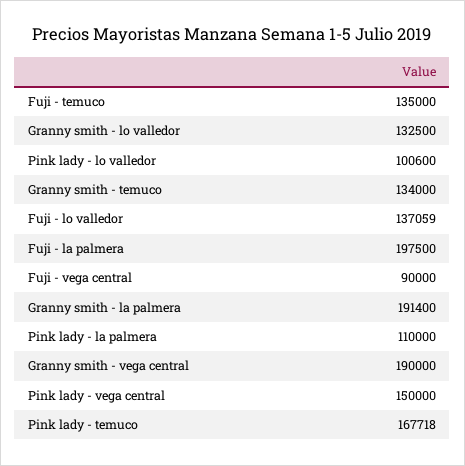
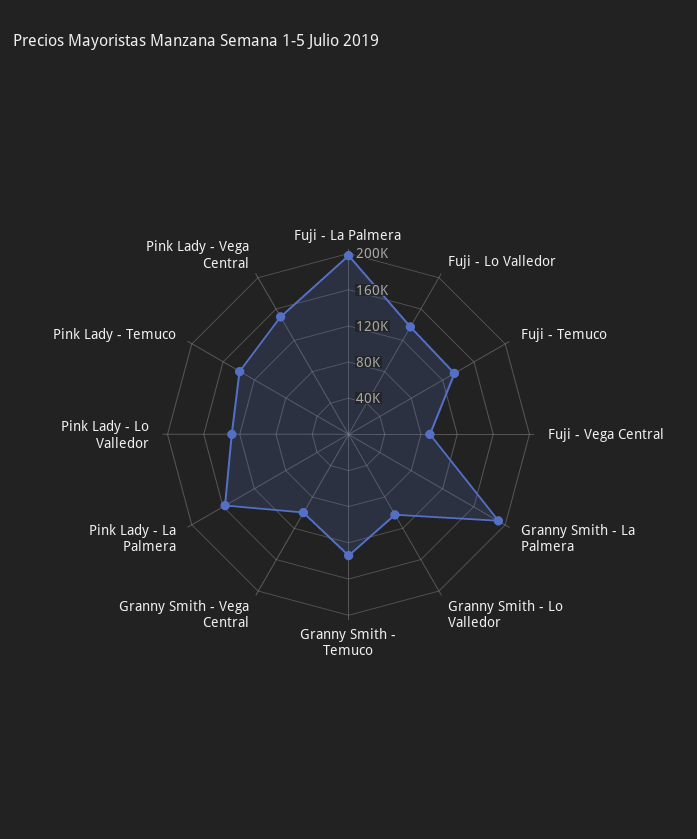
Granny smith - lo valledor: 132500 -> 100000
Pink lady - lo valledor: 100600 -> 130000
Pink lady - la palmera: 110000 -> 160000
Granny smith - vega central: 190000 -> 100000
Pink lady - temuco: 167718 -> 140000

